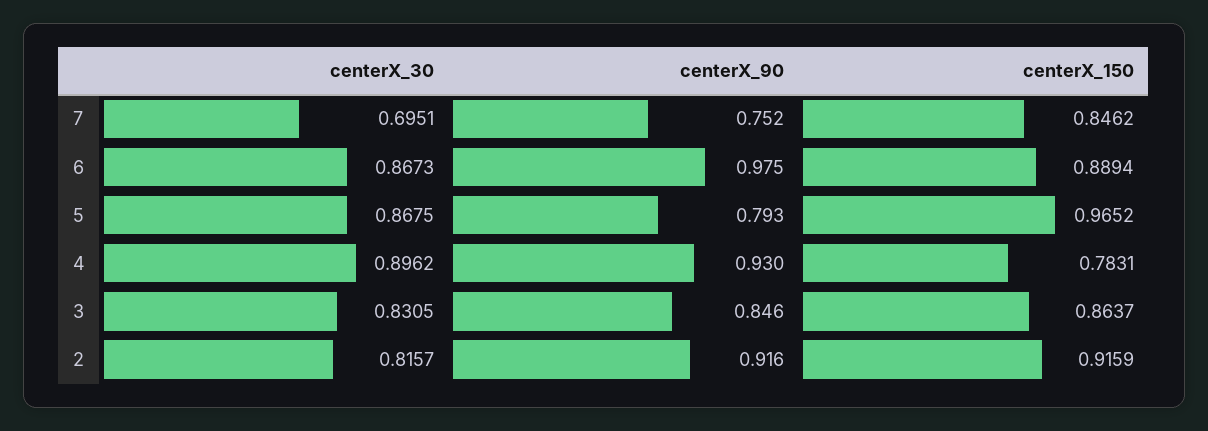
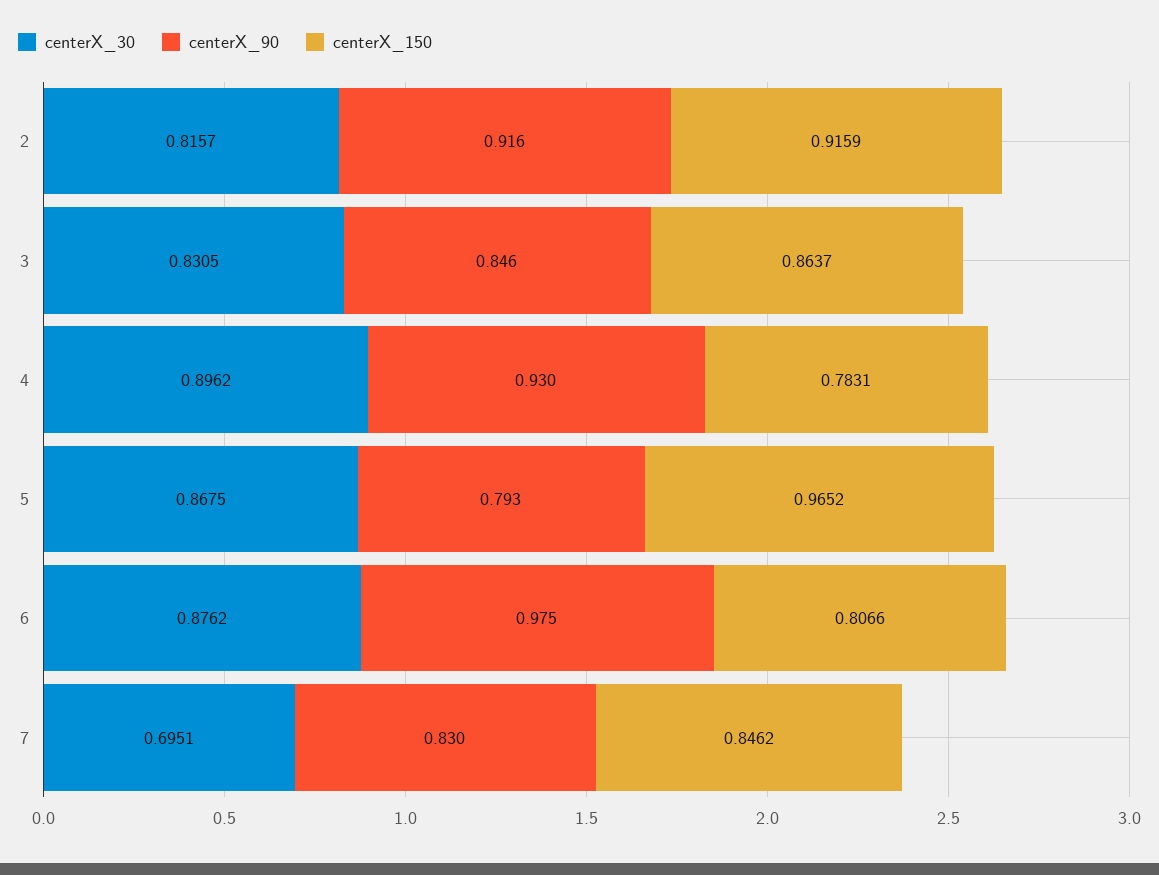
centerX_90, 7: 0.752 -> 0.83
centerX_30, 6: 0.8673 -> 0.8762
centerX_150, 6: 0.8894 -> 0.8066

